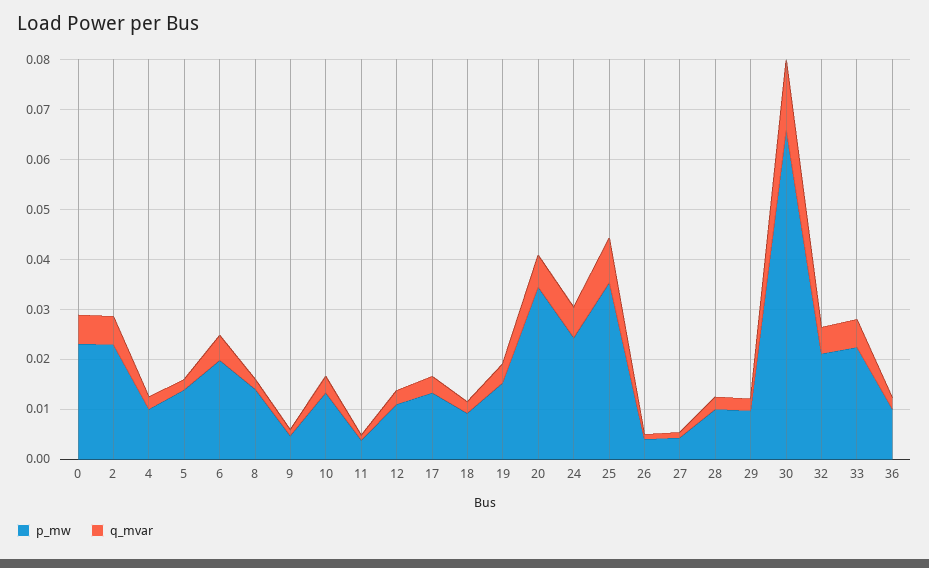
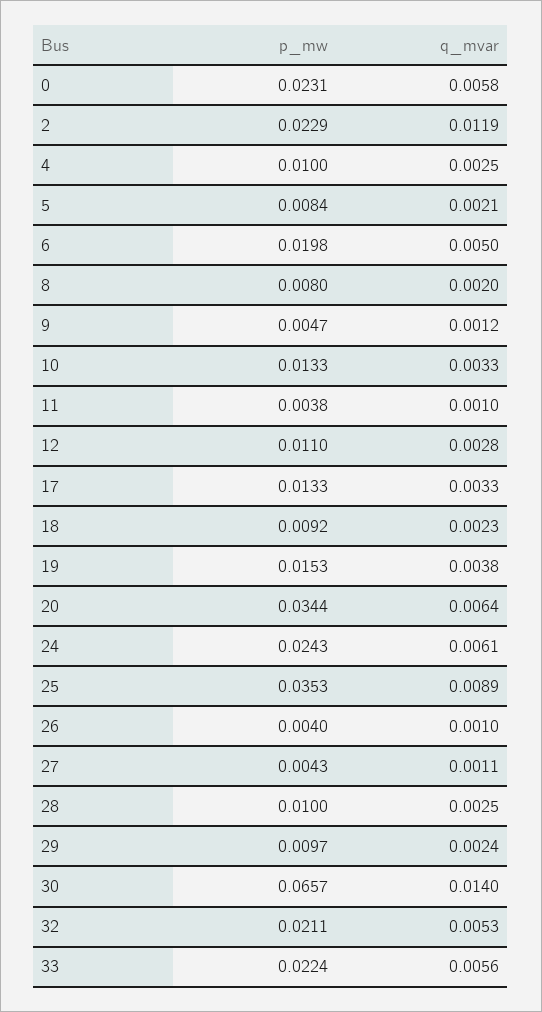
q_mvar, 2: 0.006 -> 0.0119
p_mw, 5: 0.014 -> 0.0084
p_mw, 8: 0.014 -> 0.008
p_mw, 36: 0.01 -> none
q_mvar, 36: 0.002 -> none

